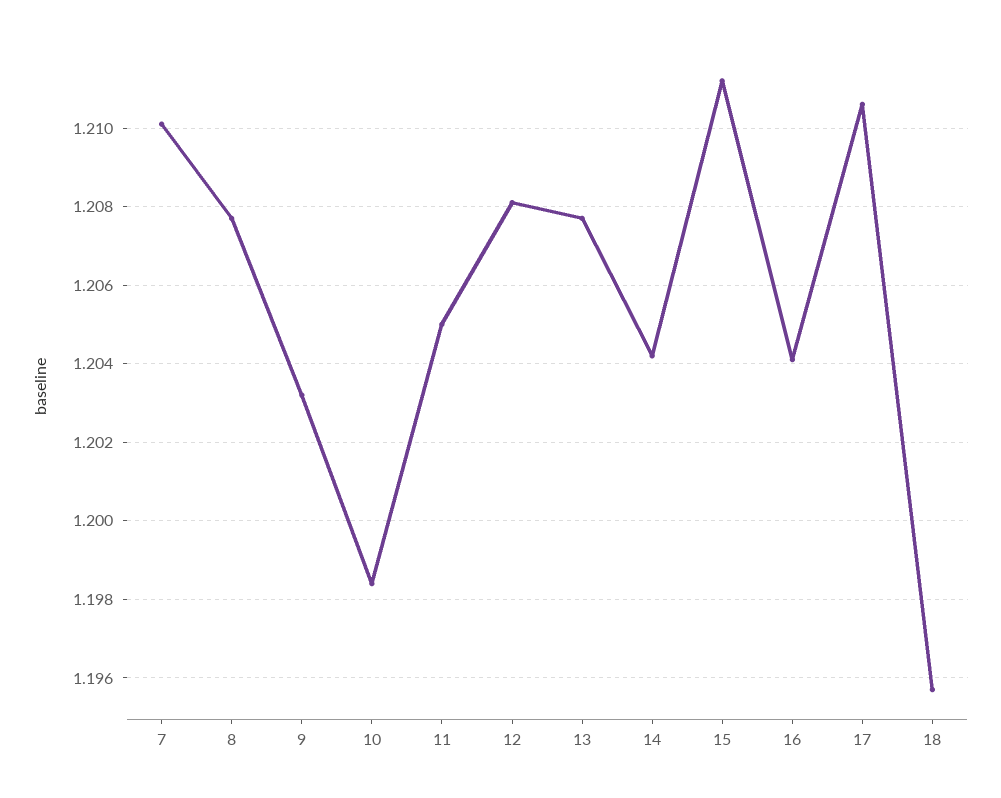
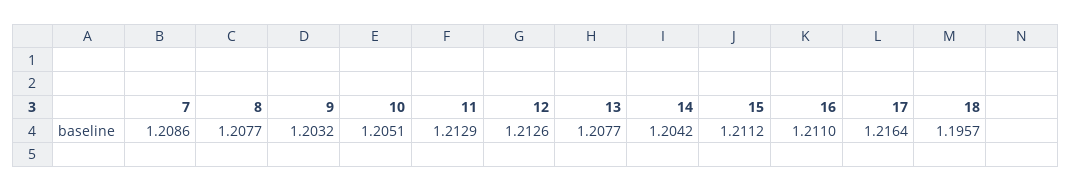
7: 1.21 -> 1.2086
10: 1.1985 -> 1.2051
11: 1.205 -> 1.2129
12: 1.208 -> 1.2126
16: 1.204 -> 1.211
17: 1.2105 -> 1.2164

